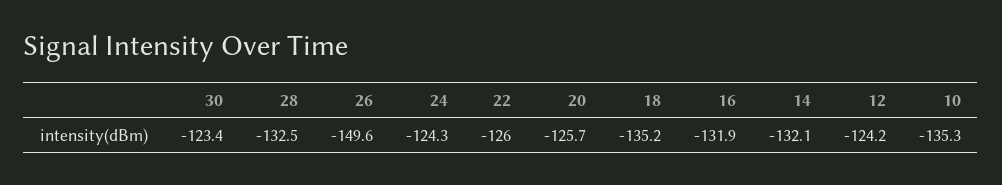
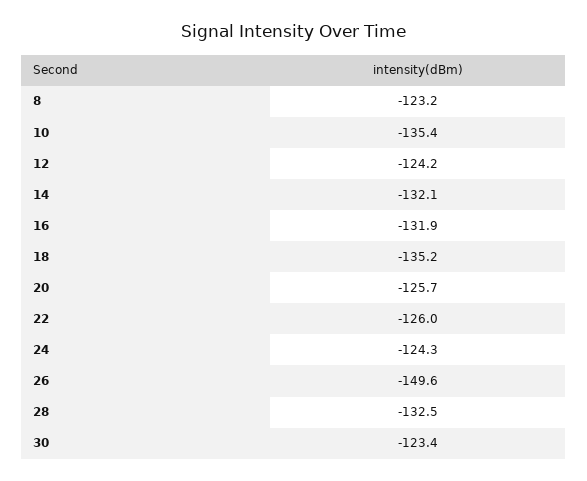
10: -135.3 -> -135.4
8: none -> -123.2

